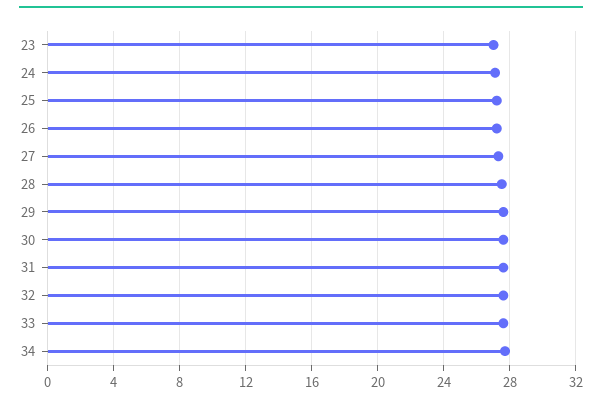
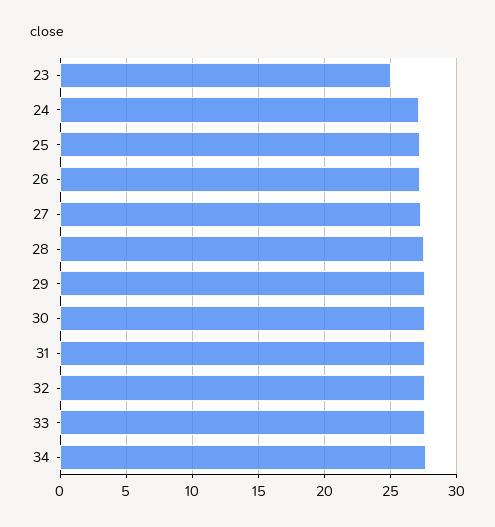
23: 27 -> 25

